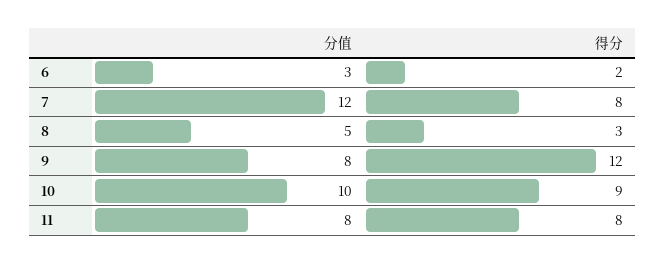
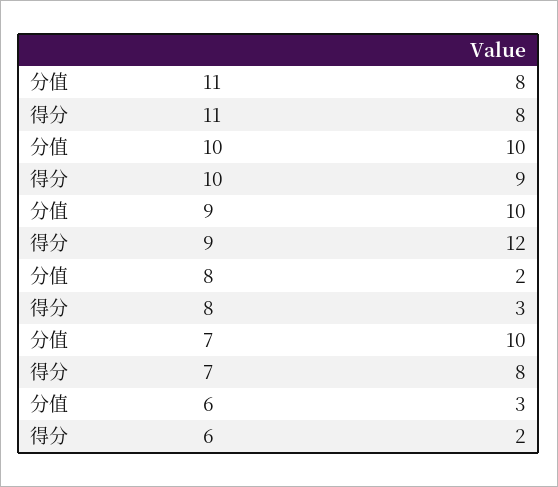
分值, 7: 12 -> 10
分值, 8: 5 -> 2
分值, 9: 8 -> 10

